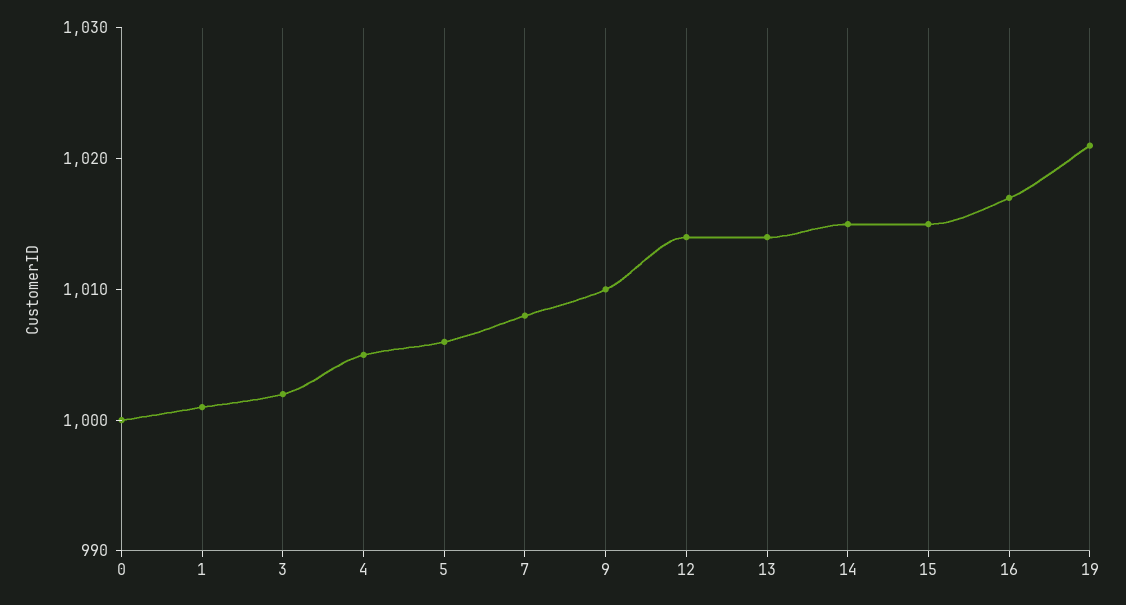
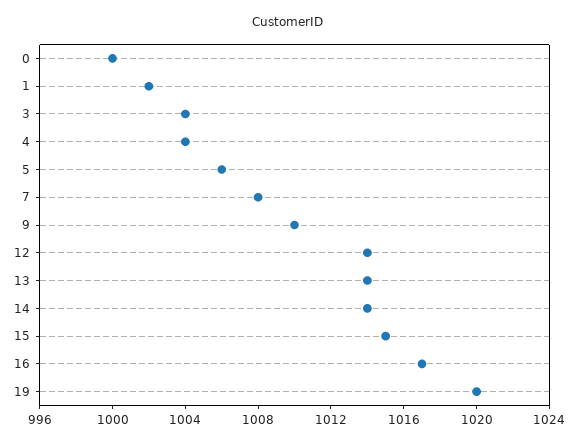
1: 1001 -> 1002
3: 1002 -> 1004
4: 1005 -> 1004
14: 1015 -> 1014
19: 1021 -> 1020

